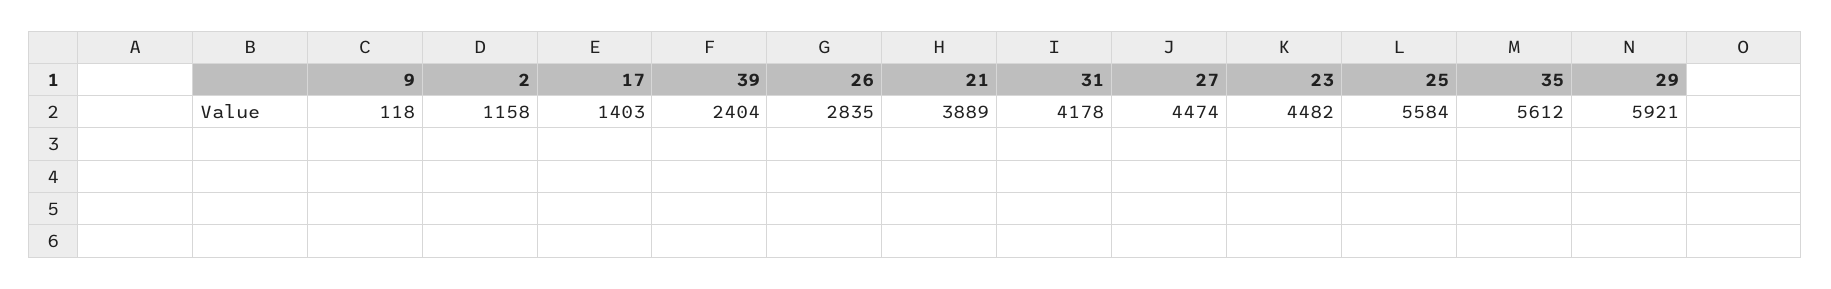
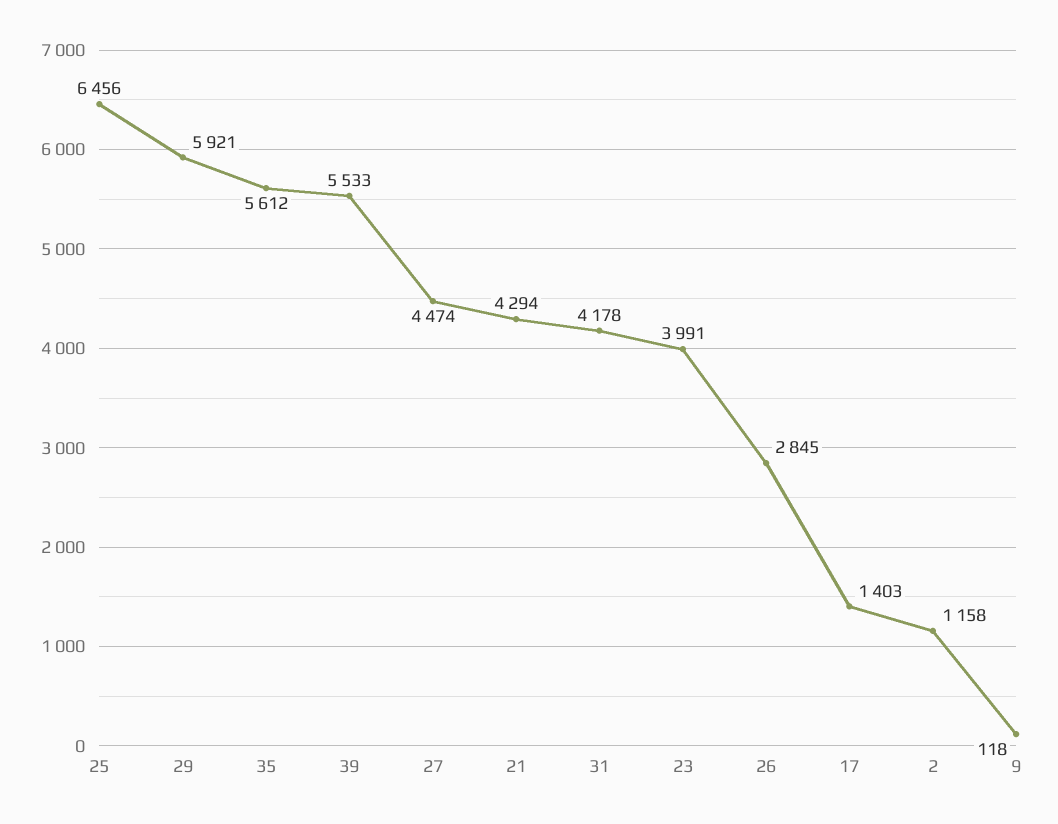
39: 2404 -> 5533
26: 2835 -> 2845
21: 3889 -> 4294
23: 4482 -> 3991
25: 5584 -> 6456

